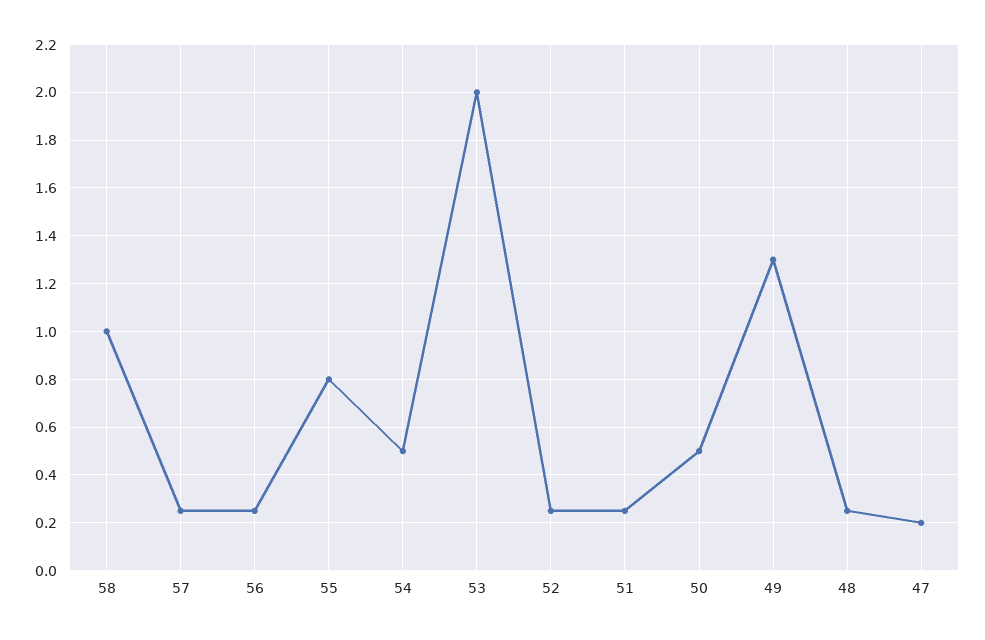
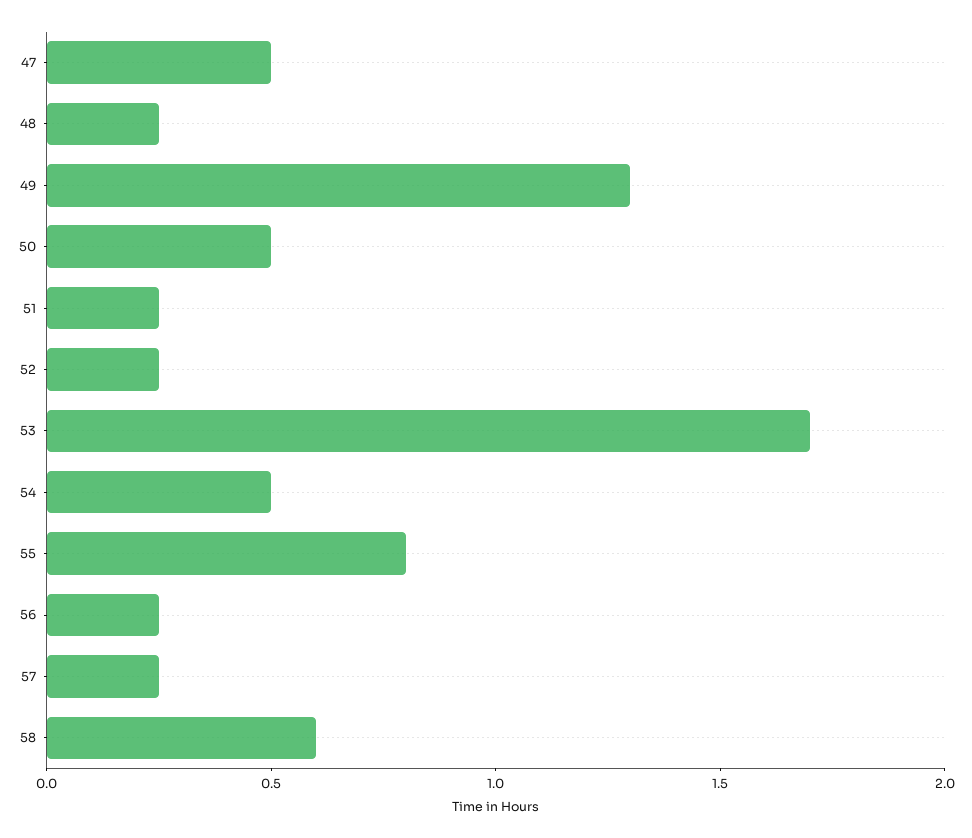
58: 1 -> 0.6
53: 2 -> 1.7
47: 0.2 -> 0.5

